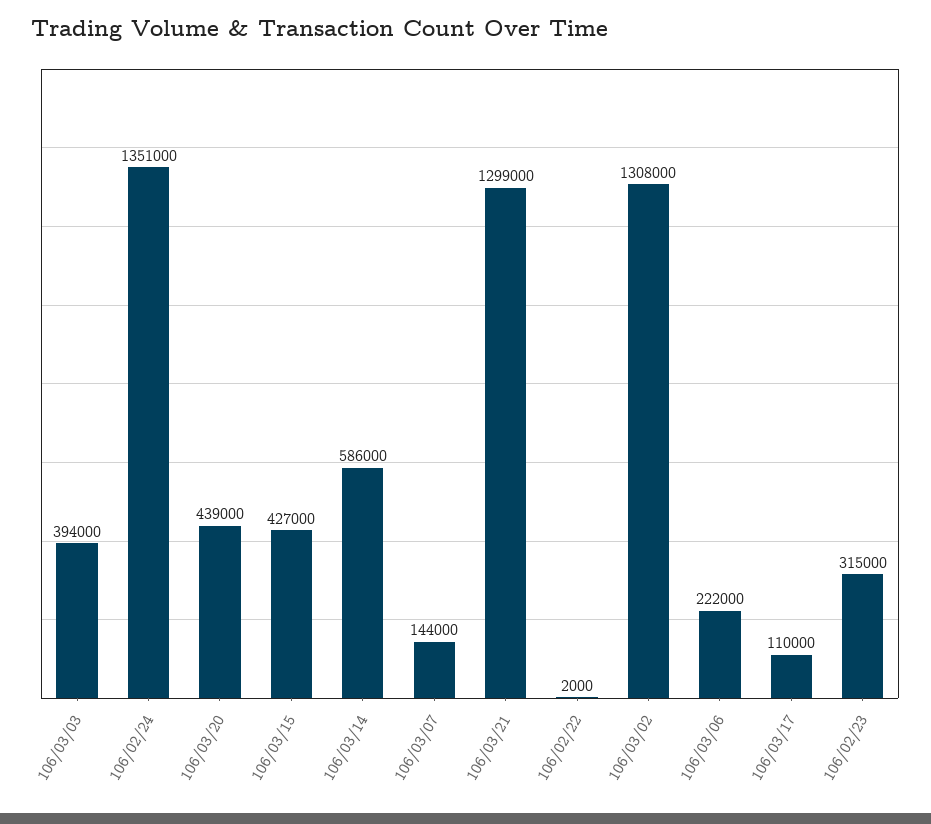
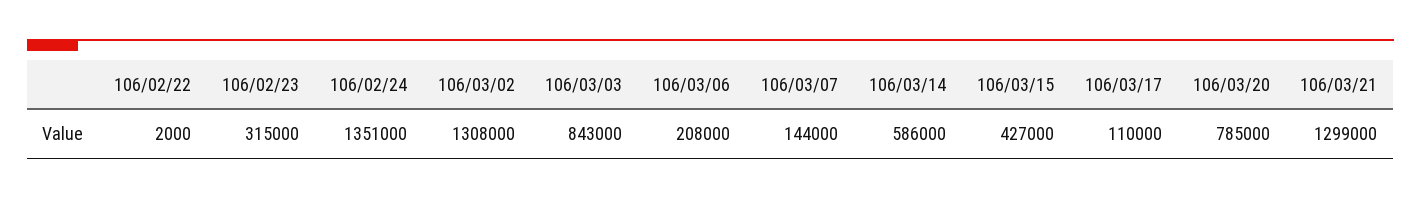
106/03/03: 394000 -> 843000
106/03/20: 439000 -> 785000
106/03/06: 222000 -> 208000

